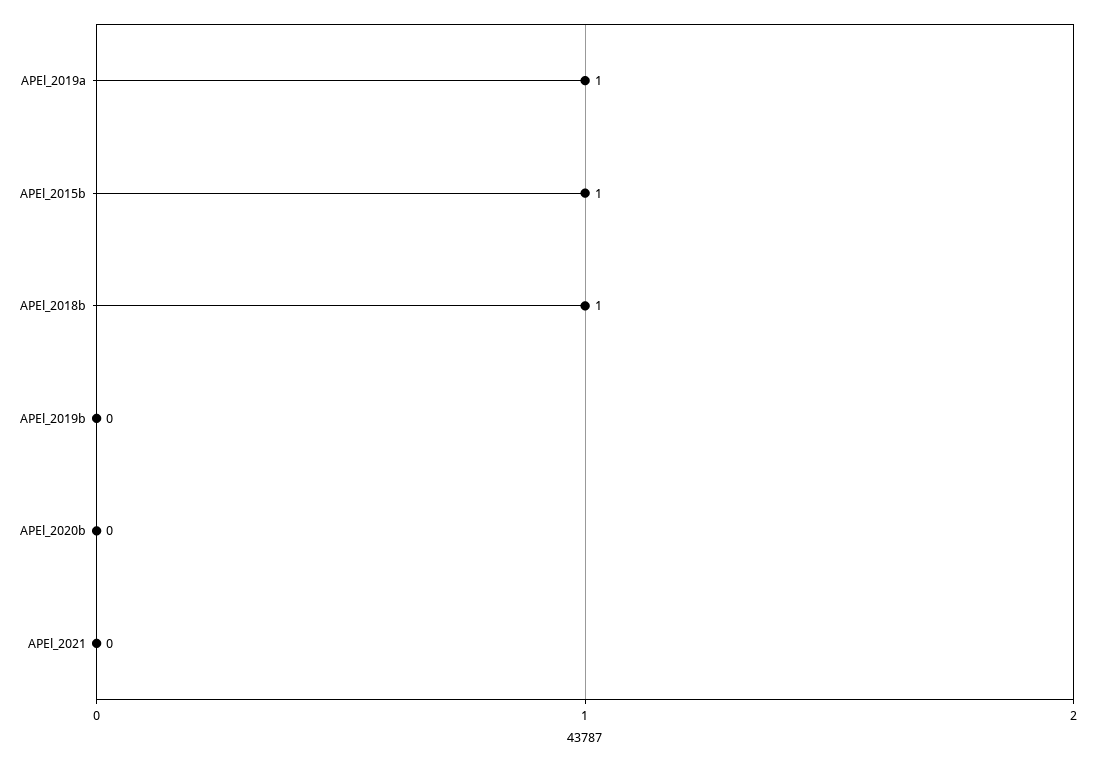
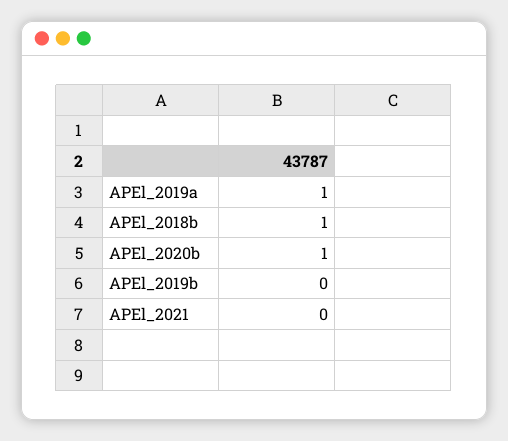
APEl_2015b: 1 -> none
APEl_2020b: 0 -> 1

